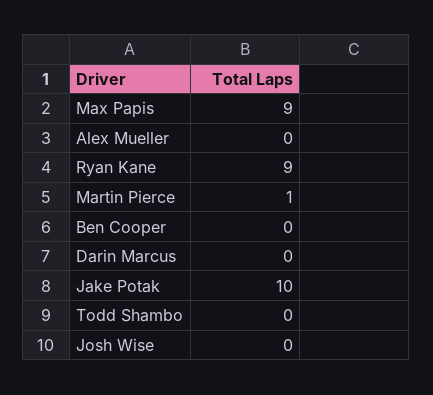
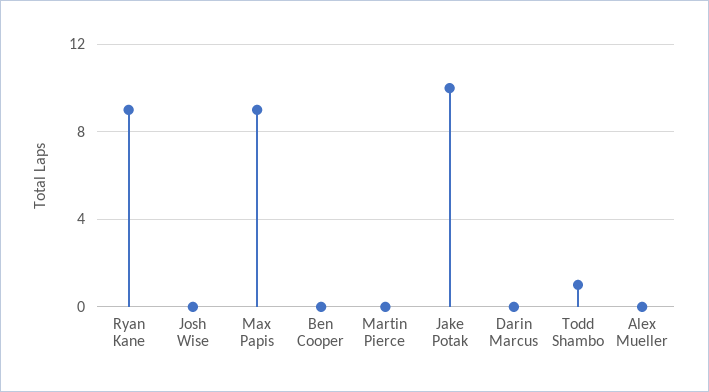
Martin Pierce: 1 -> 0
Todd Shambo: 0 -> 1

